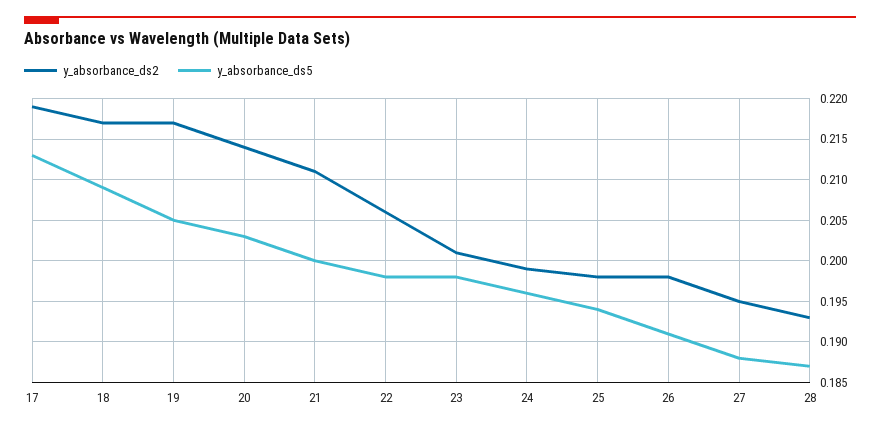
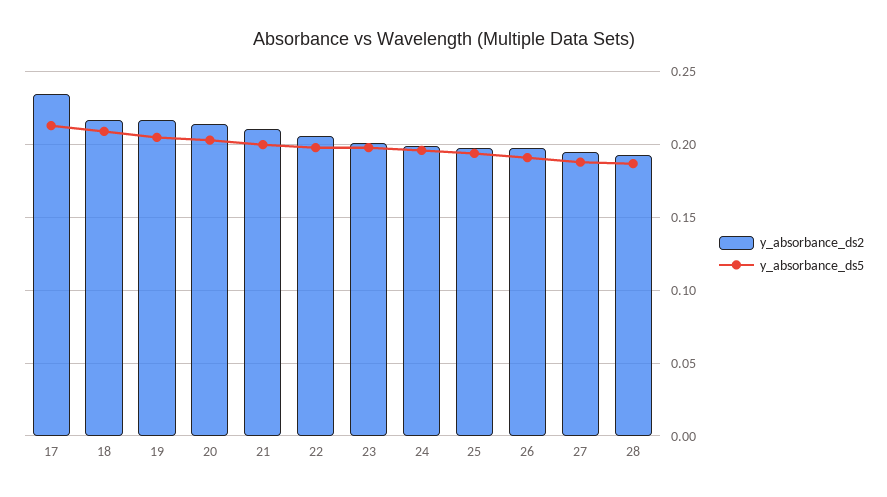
y_absorbance_ds2, 17: 0.219 -> 0.235

